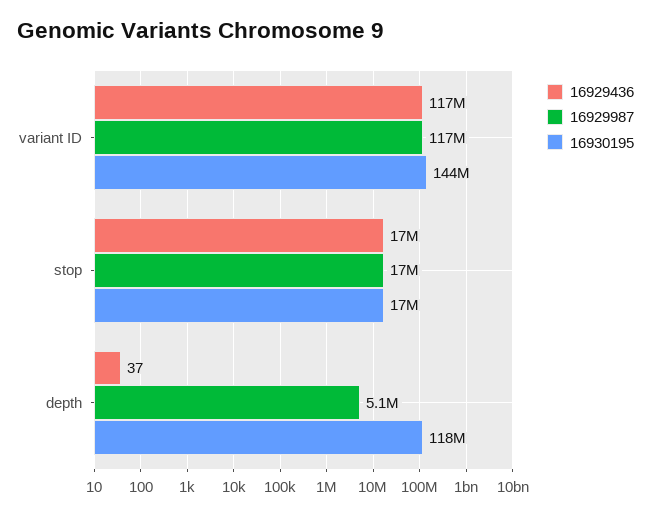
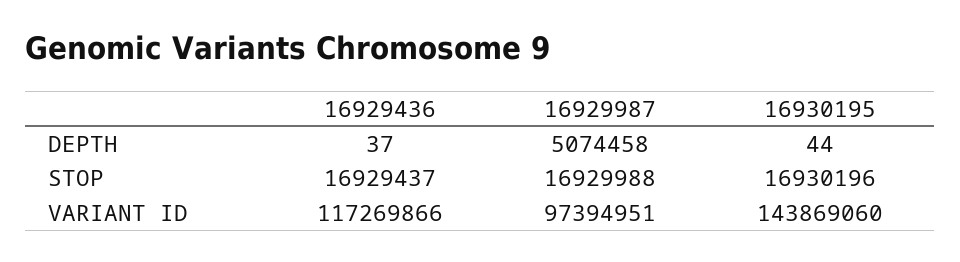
16929987, variant ID: 117000000 -> 97394951
16930195, depth: 118000000 -> 44

